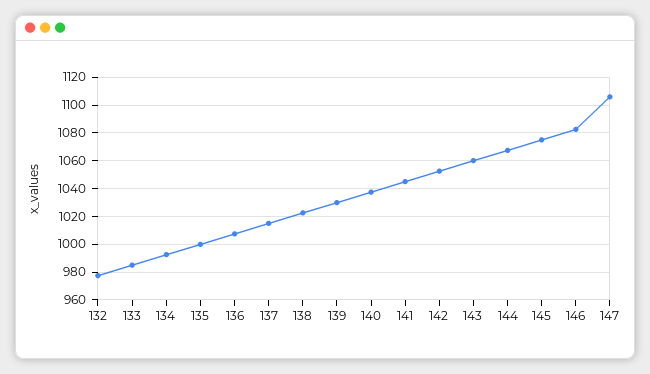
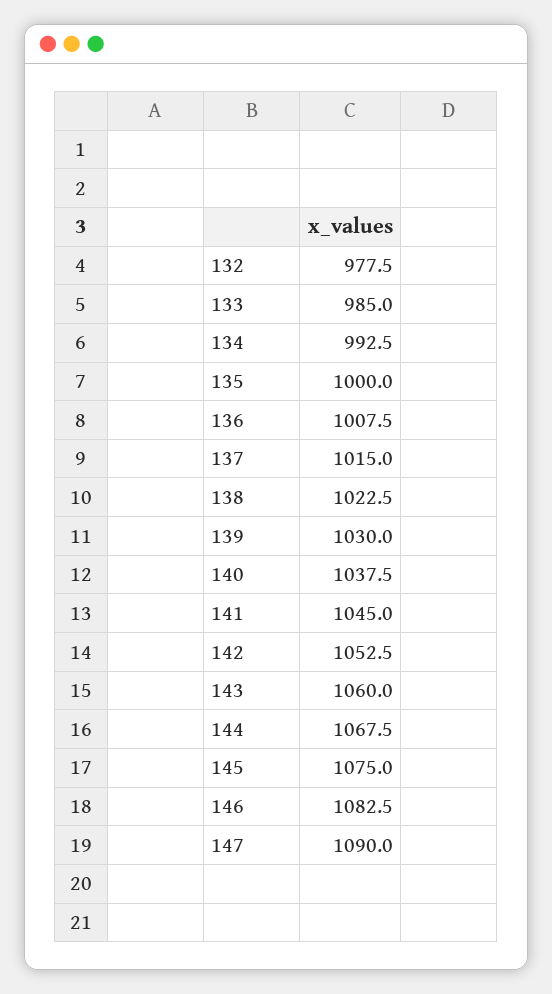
147: 1105 -> 1090

